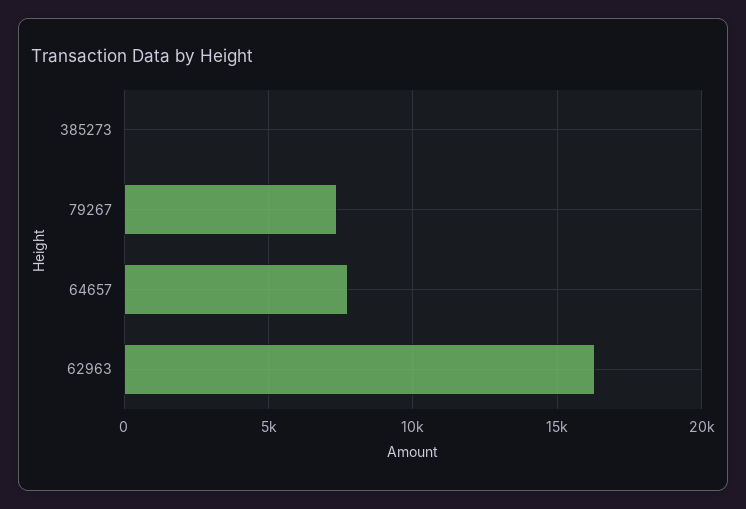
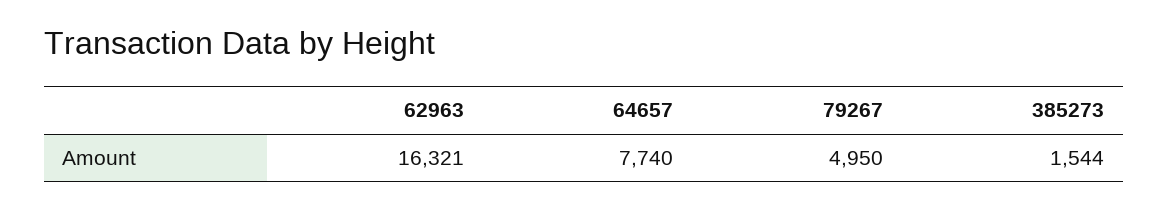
385273: 0 -> 1544
79267: 7500 -> 4950

